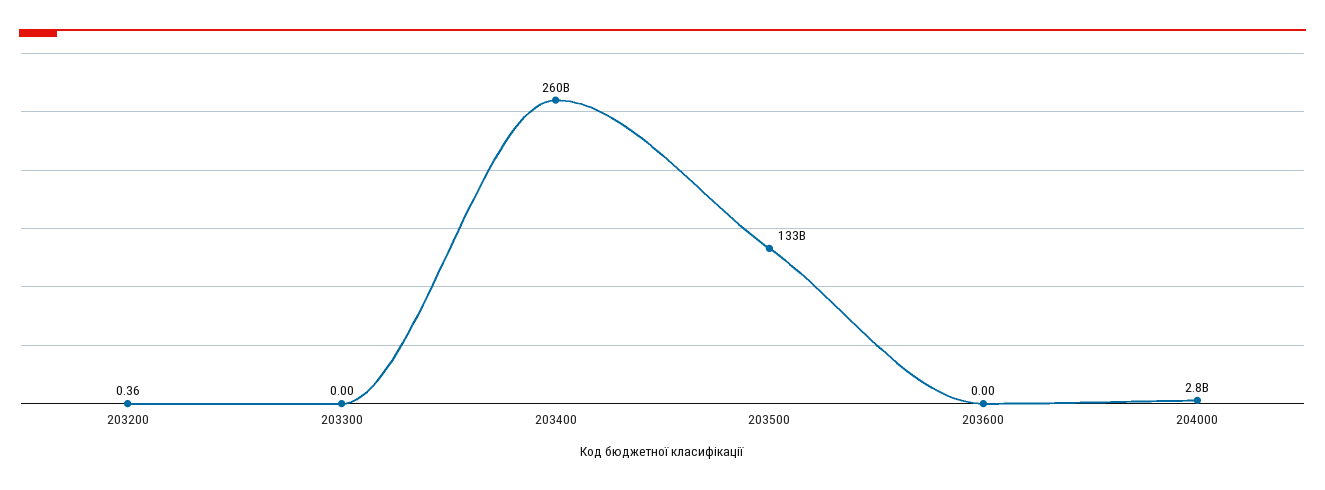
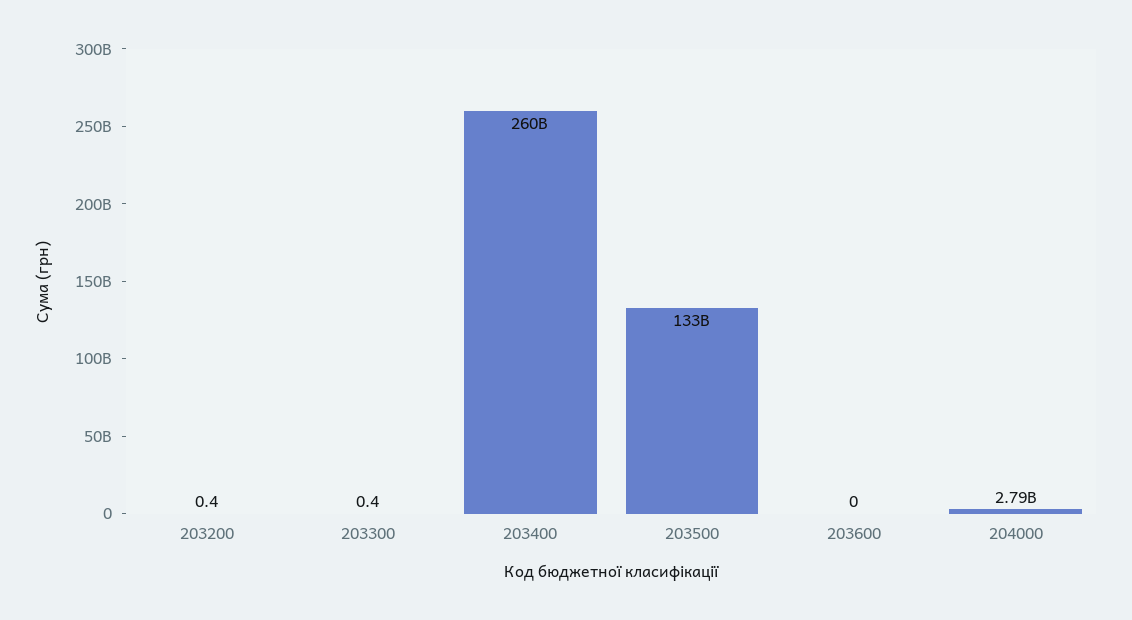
203300: 0 -> 0.4

